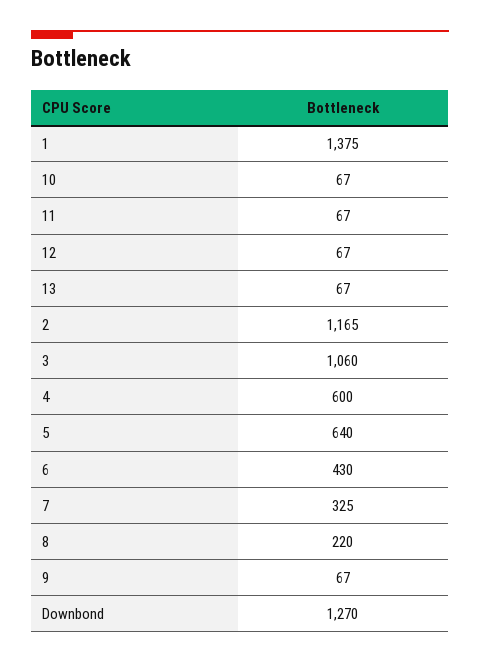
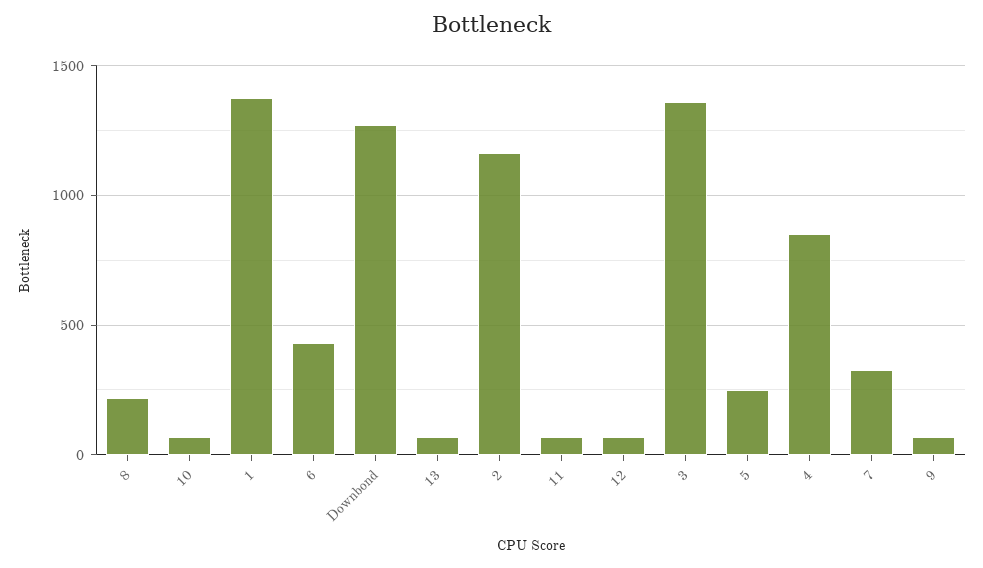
3: 1060 -> 1350
4: 600 -> 850
5: 640 -> 250

